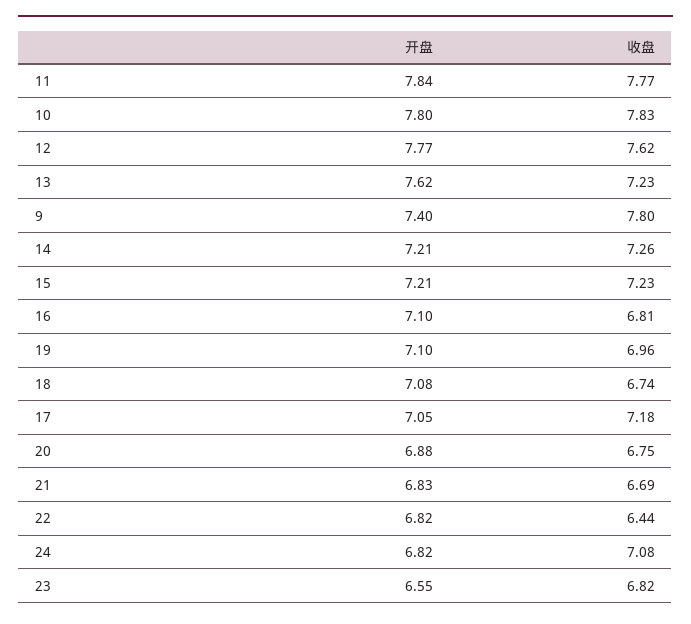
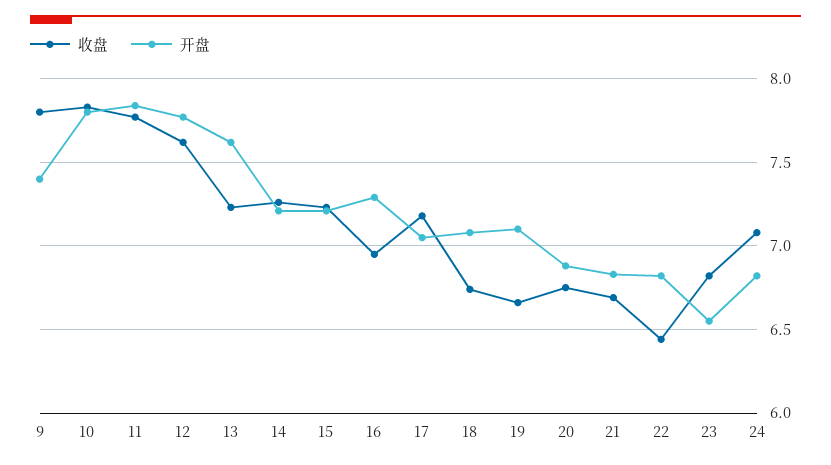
开盘, 16: 7.1 -> 7.3
收盘, 16: 6.81 -> 6.95
收盘, 19: 6.96 -> 6.65

